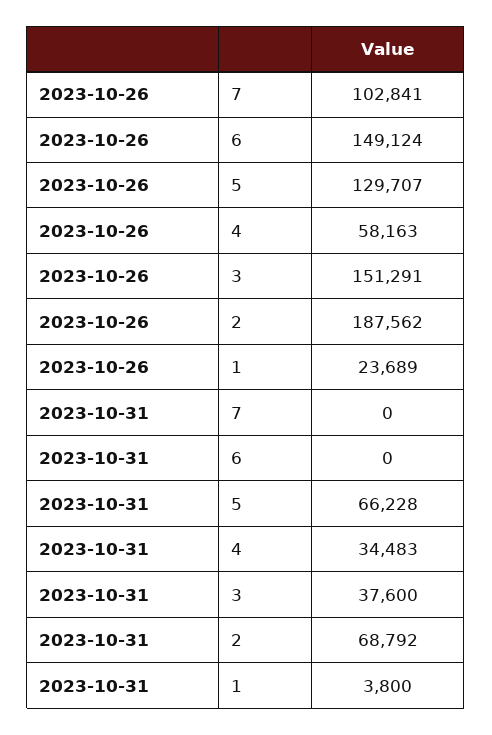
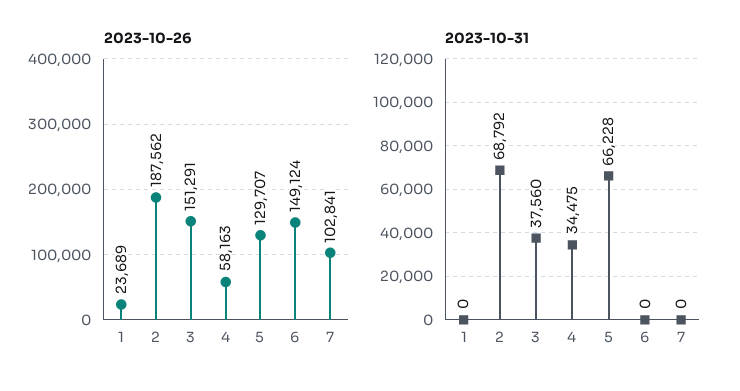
2023-10-31, 4: 34483 -> 34475
2023-10-31, 3: 37600 -> 37560
2023-10-31, 1: 3800 -> 0

